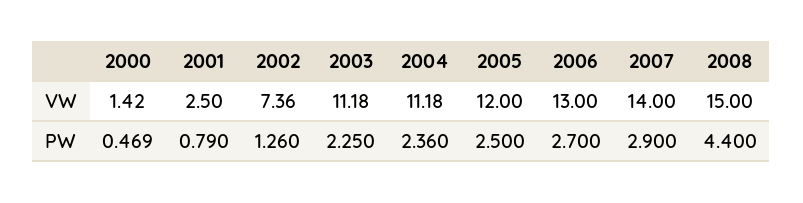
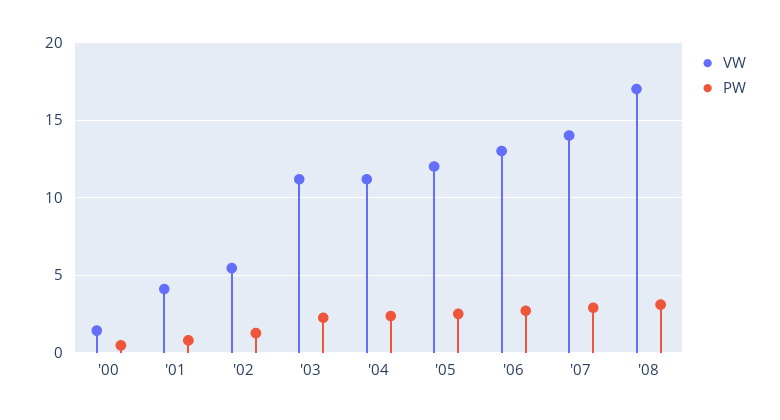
VW, 2001: 2.5 -> 4
VW, 2002: 7.36 -> 5.5
VW, 2008: 15 -> 17
PW, 2008: 4.4 -> 3

